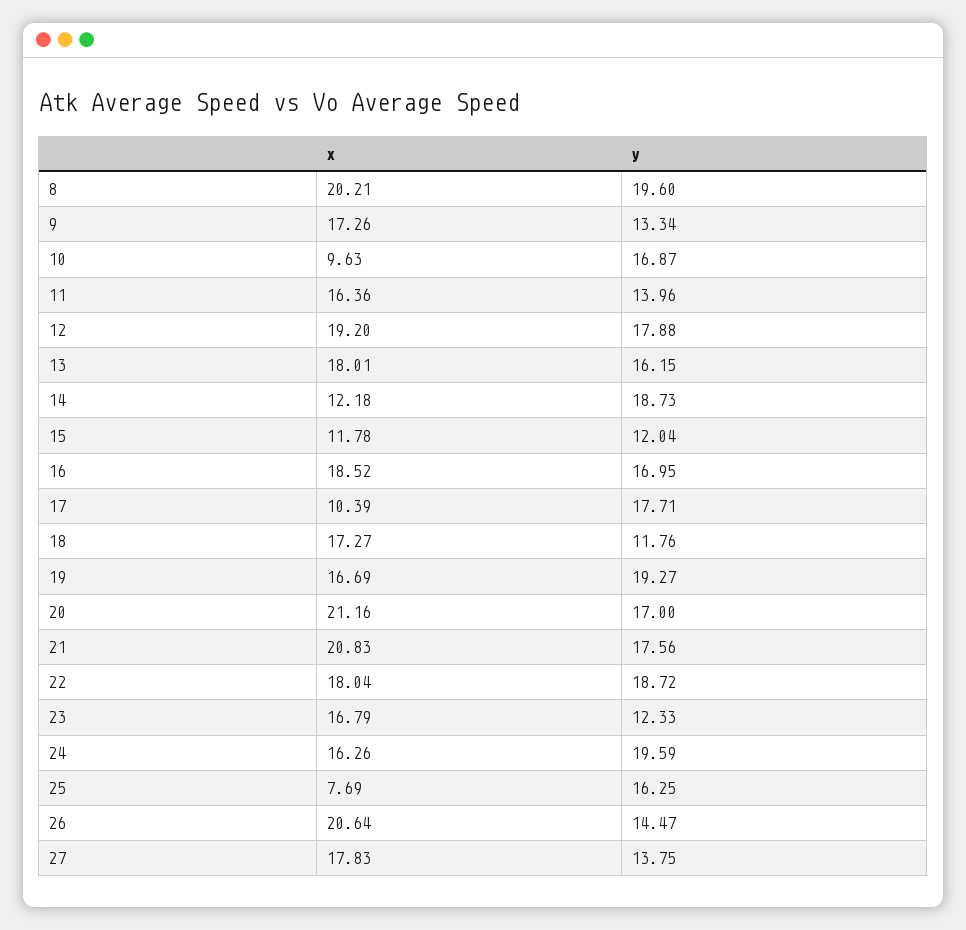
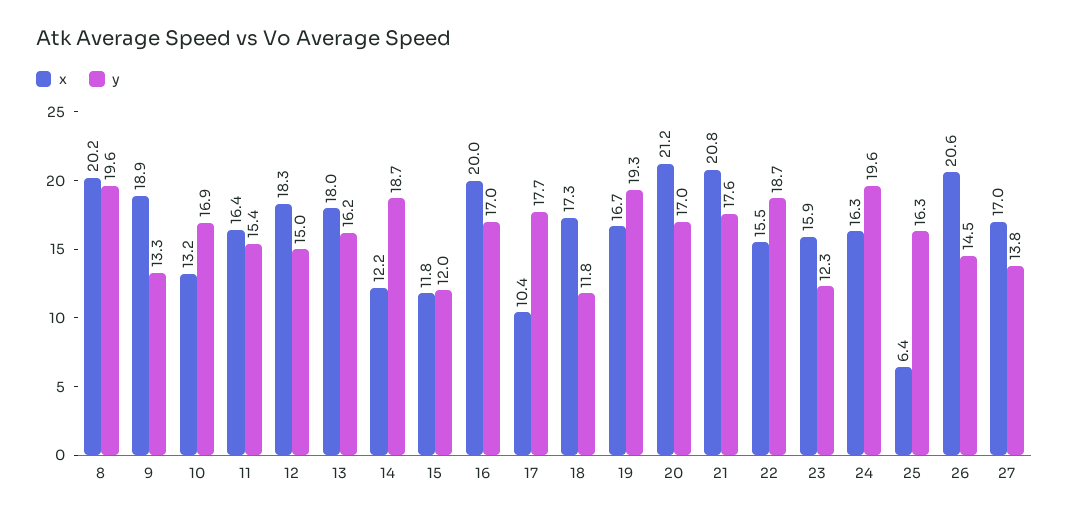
x, 9: 17.26 -> 18.9
x, 10: 9.63 -> 13.2
y, 11: 13.96 -> 15.4
x, 12: 19.2 -> 18.3
y, 12: 17.88 -> 15
x, 16: 18.52 -> 20
x, 22: 18.04 -> 15.5
x, 23: 16.79 -> 15.9
x, 25: 7.69 -> 6.4
x, 27: 17.83 -> 17

